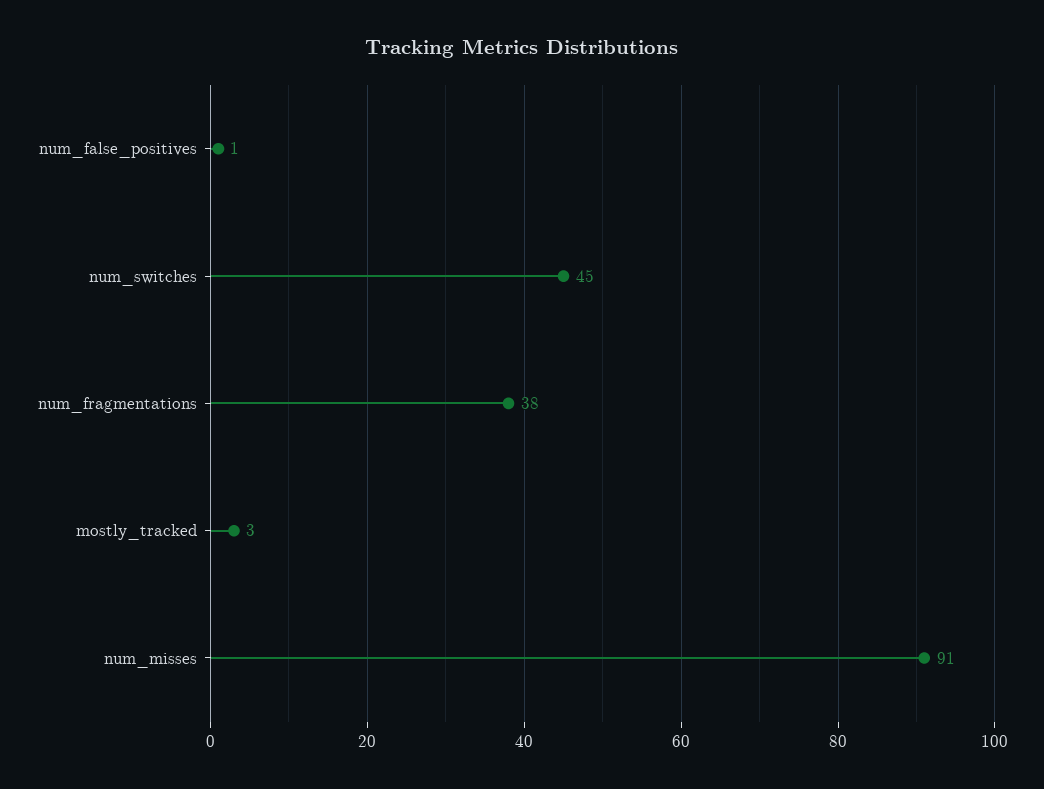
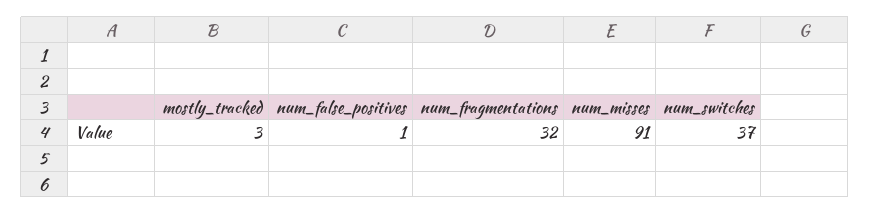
num_switches: 45 -> 37
num_fragmentations: 38 -> 32

